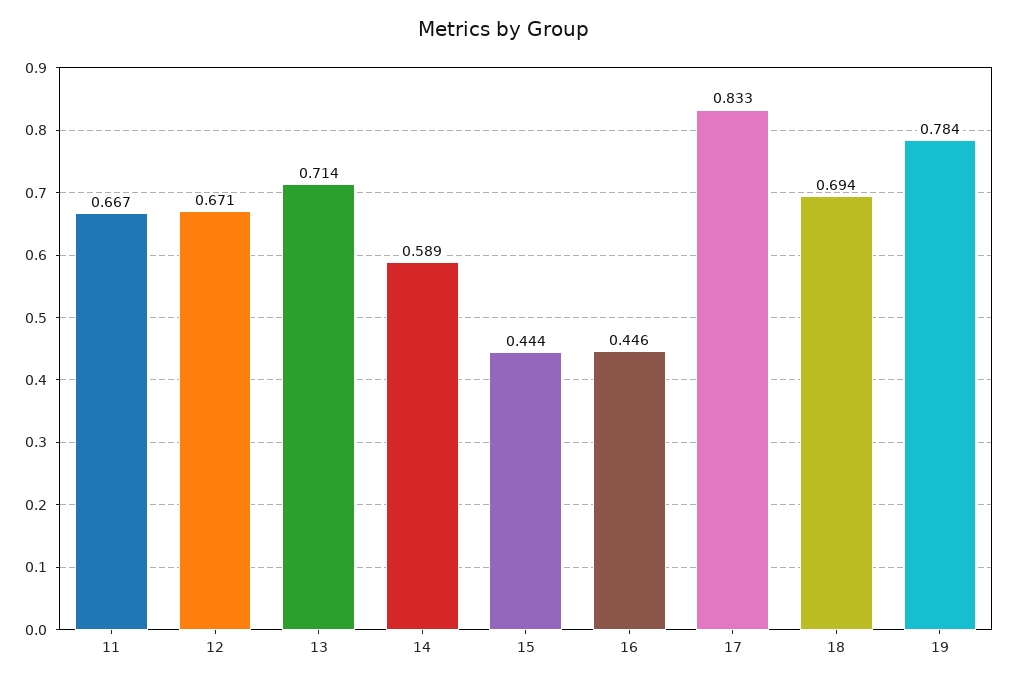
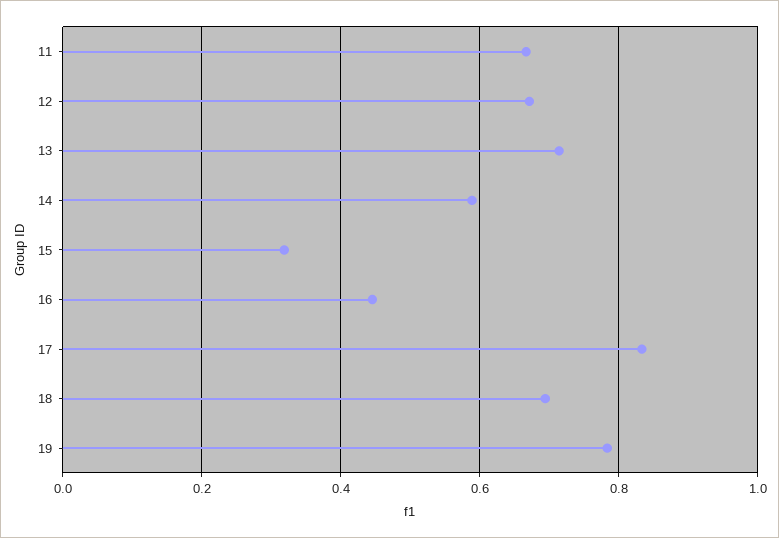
15: 0.444 -> 0.32

